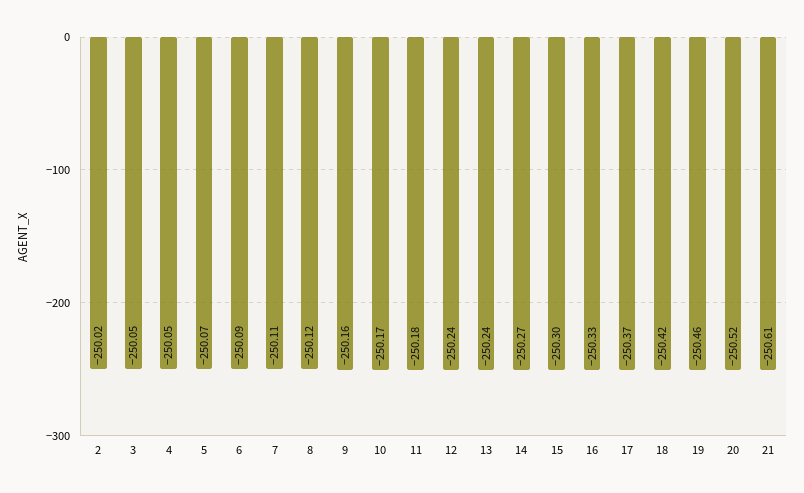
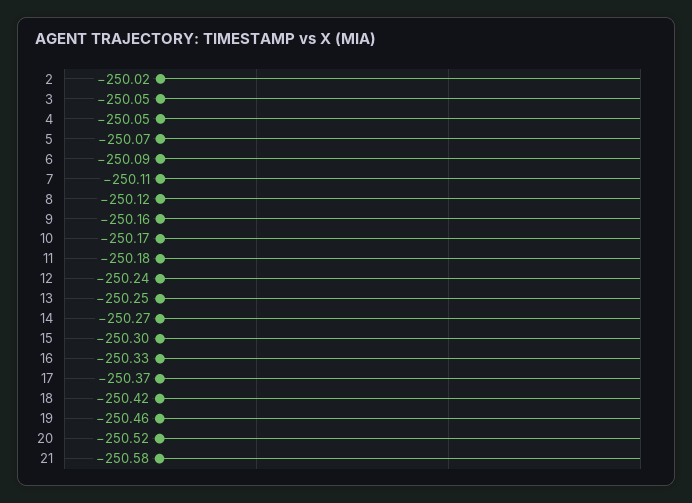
13: -250.24 -> -250.25
21: -250.61 -> -250.58

